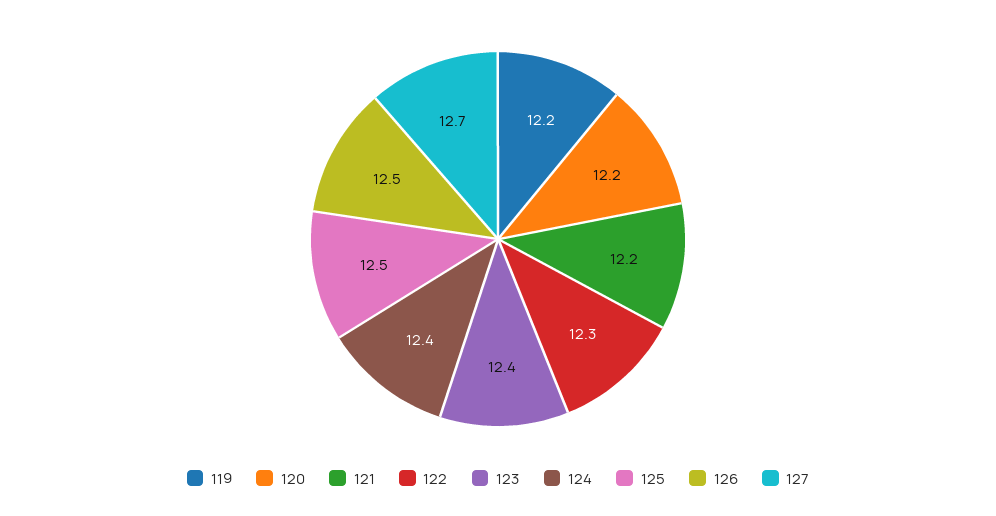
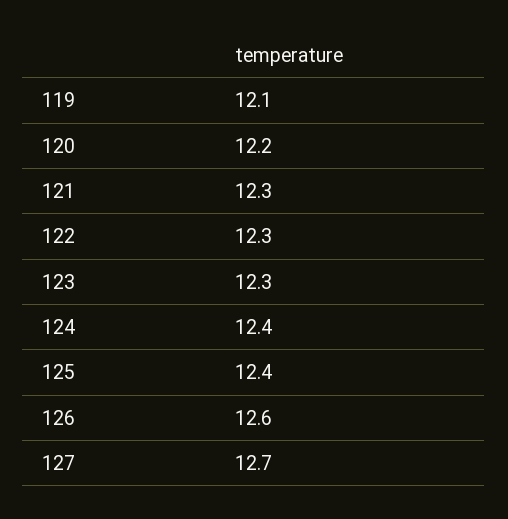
119: 12.2 -> 12.1
121: 12.2 -> 12.3
123: 12.4 -> 12.3
125: 12.5 -> 12.4
126: 12.5 -> 12.6

